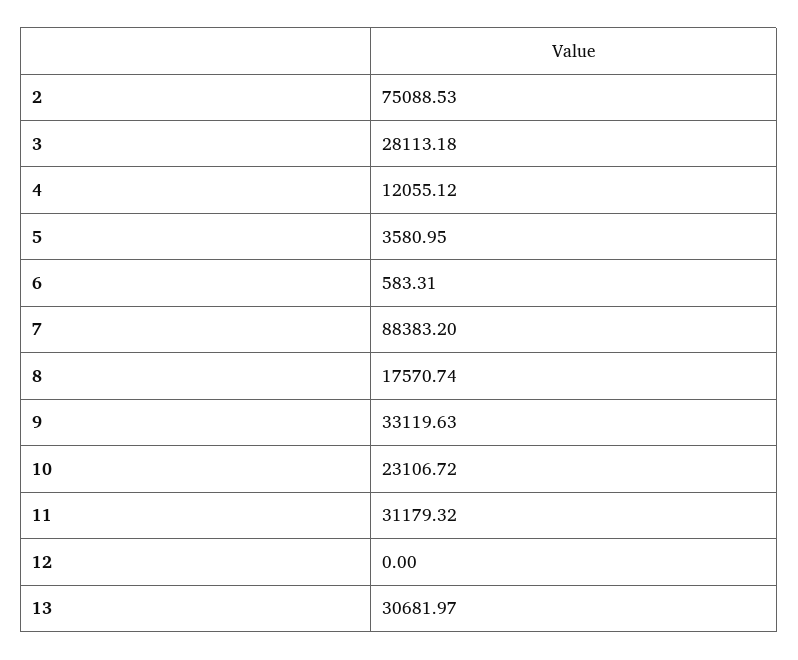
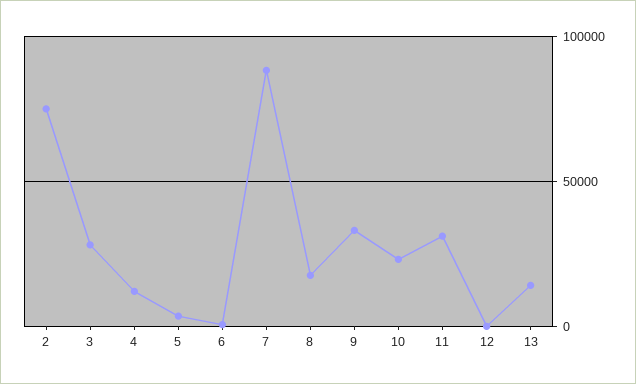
13: 30681.97 -> 15000

